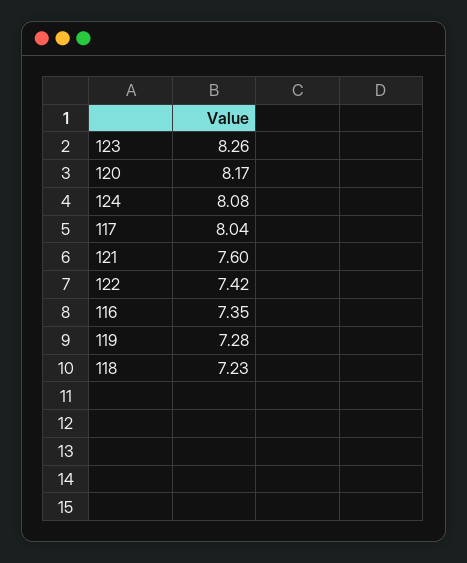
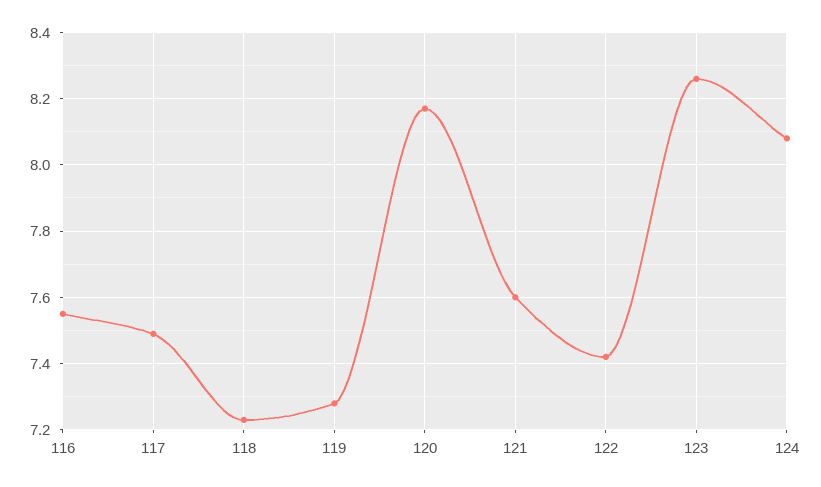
117: 8.04 -> 7.5
116: 7.35 -> 7.55

